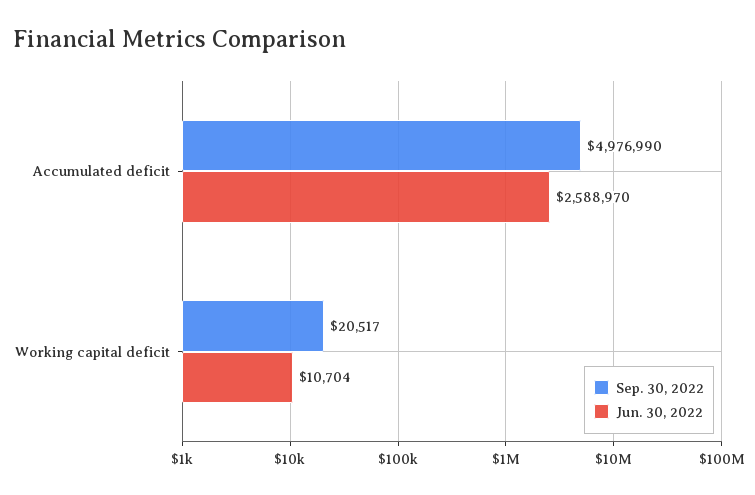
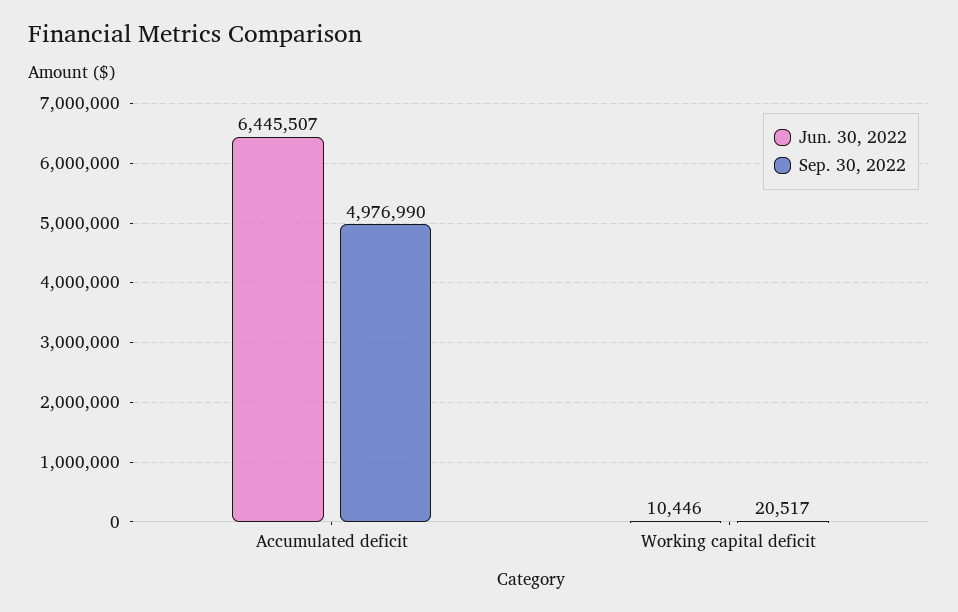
Jun. 30, 2022, Accumulated deficit: 2588970 -> 6445507
Jun. 30, 2022, Working capital deficit: 10704 -> 10446

